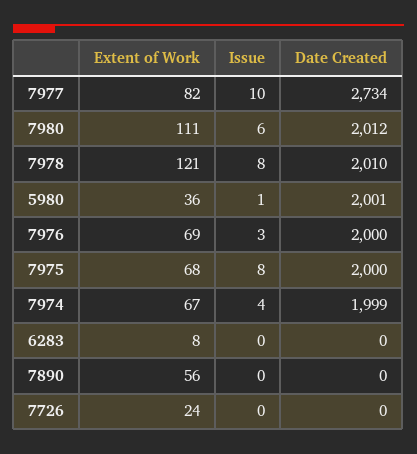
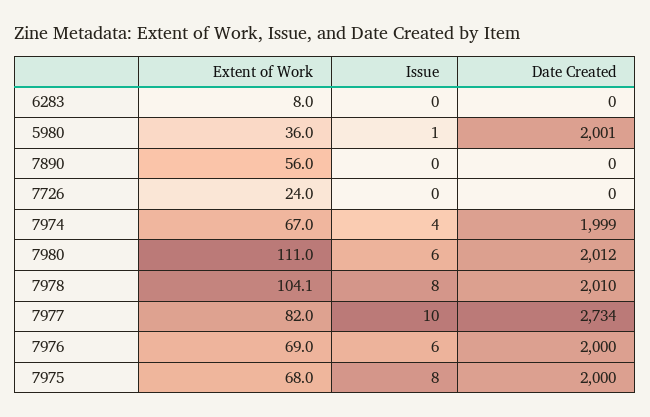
Extent of Work, 7978: 121 -> 104.1
Issue, 7976: 3 -> 6

